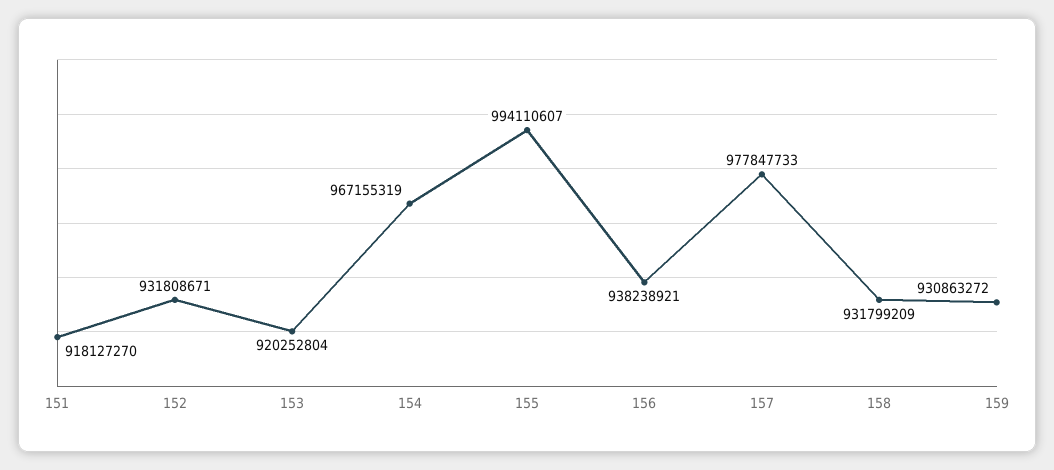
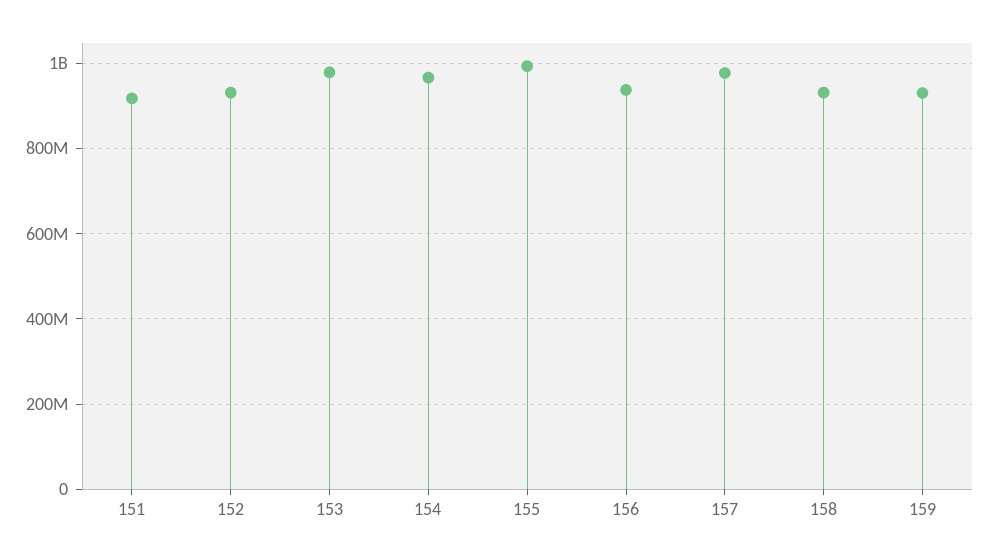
153: 920252804 -> 980000000

